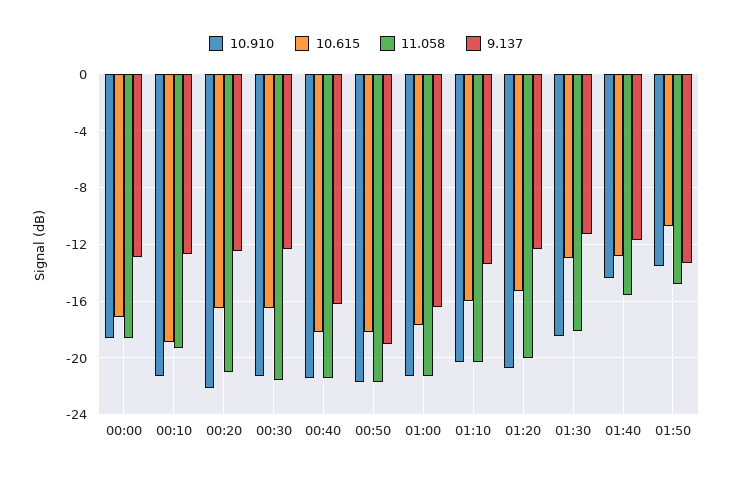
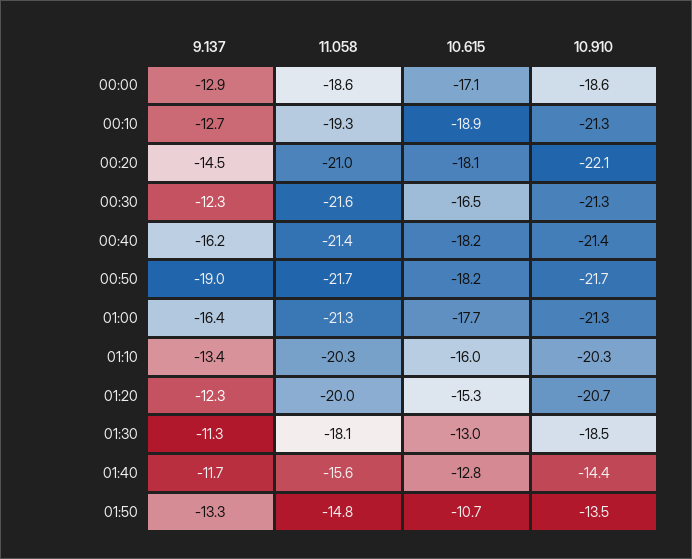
10.615, 00:20: -16.5 -> -18.1
9.137, 00:20: -12.5 -> -14.5

